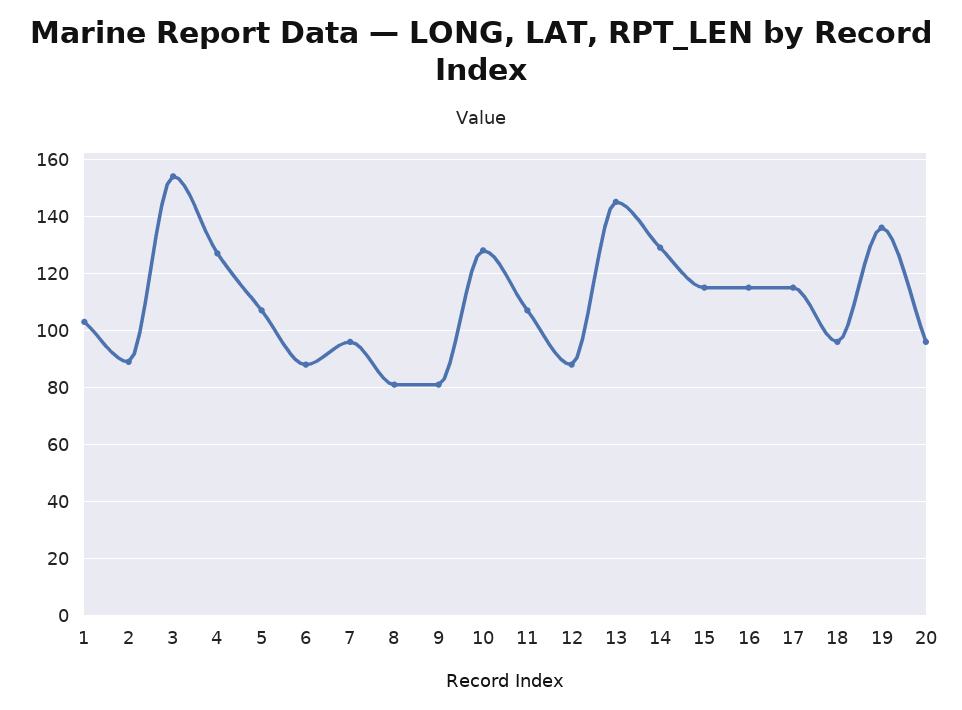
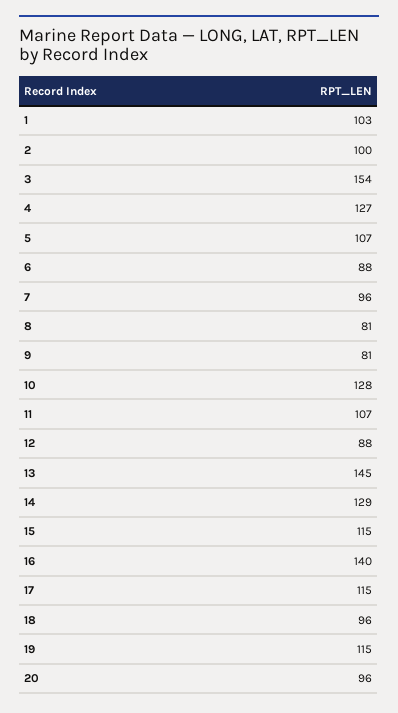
2: 90 -> 100
16: 115 -> 140
19: 135 -> 115

